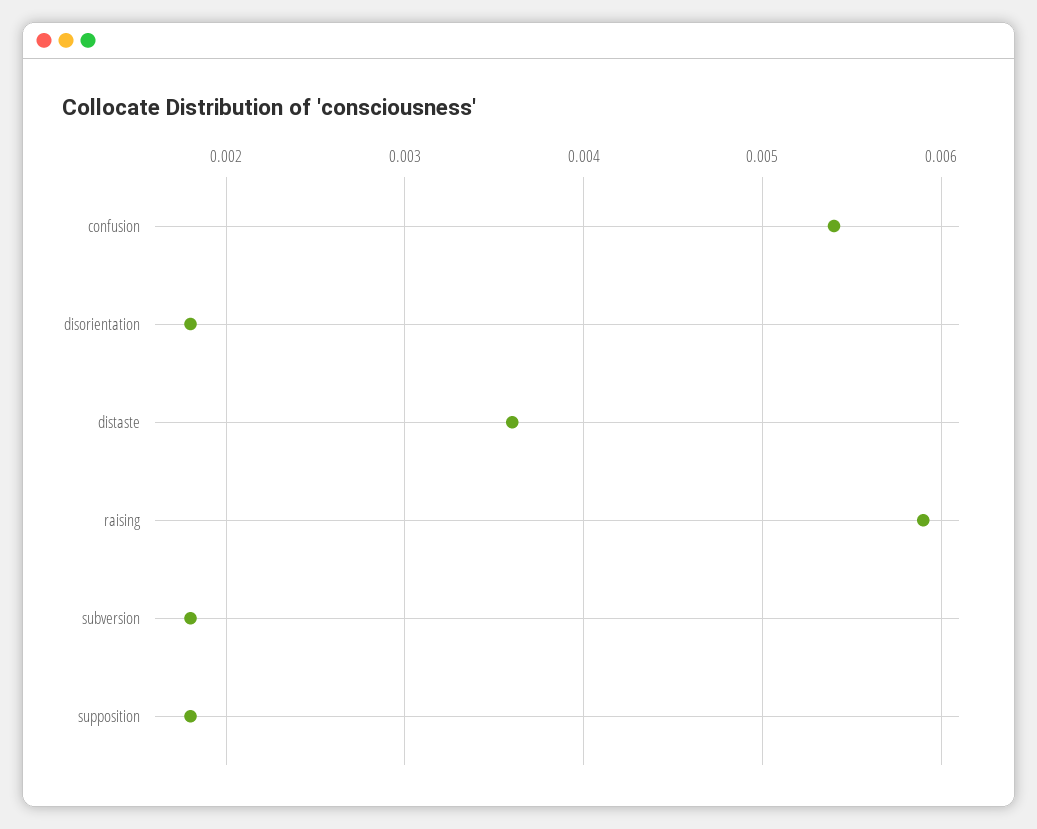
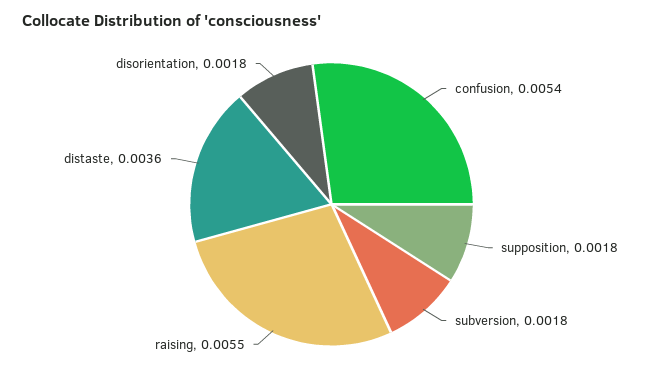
raising: 0.0059 -> 0.0055

